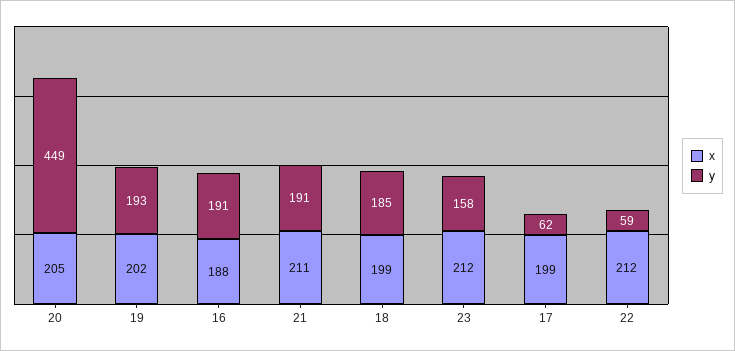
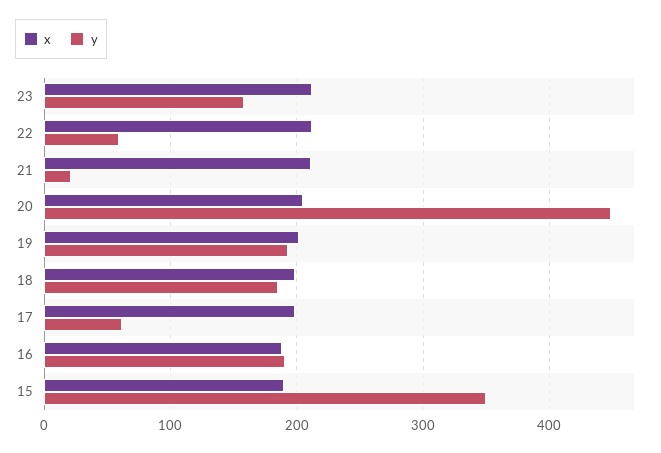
y, 21: 191 -> 20
x, 15: none -> 190
y, 15: none -> 350

